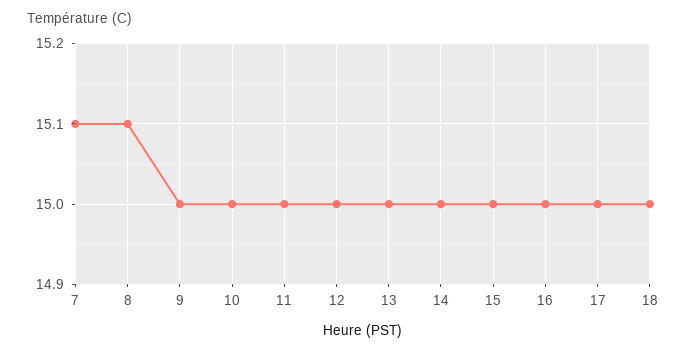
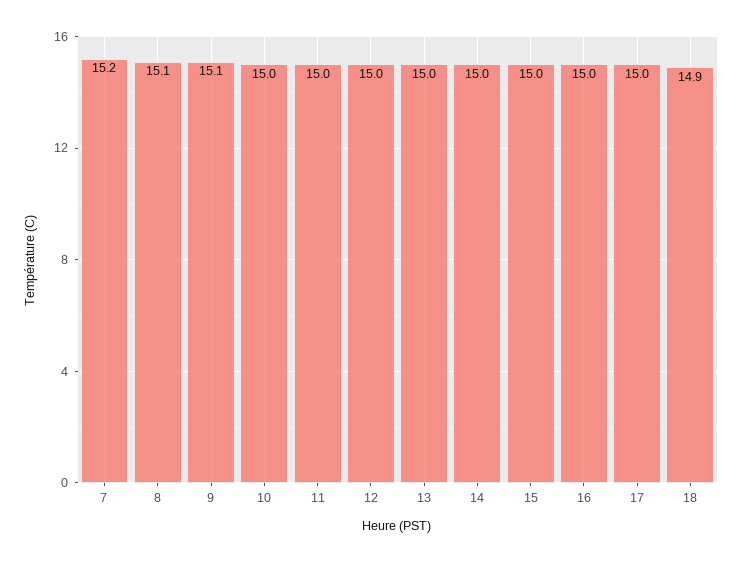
7: 15.1 -> 15.2
9: 15 -> 15.1
18: 15 -> 14.9

